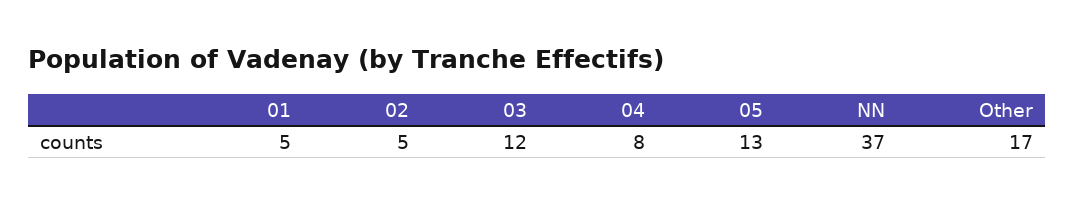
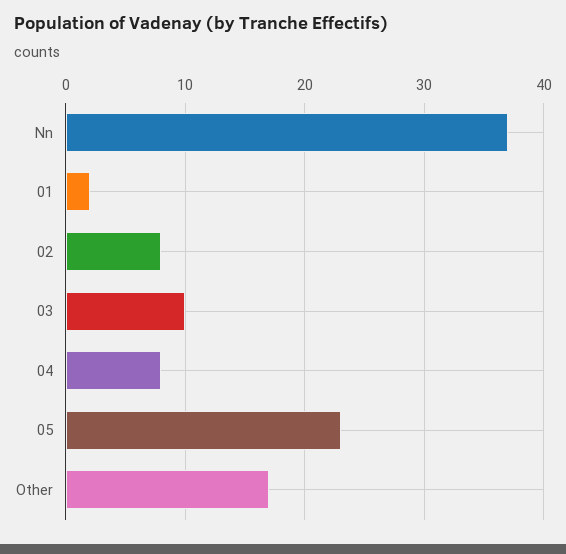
01: 5 -> 2
02: 5 -> 8
03: 12 -> 10
05: 13 -> 23

